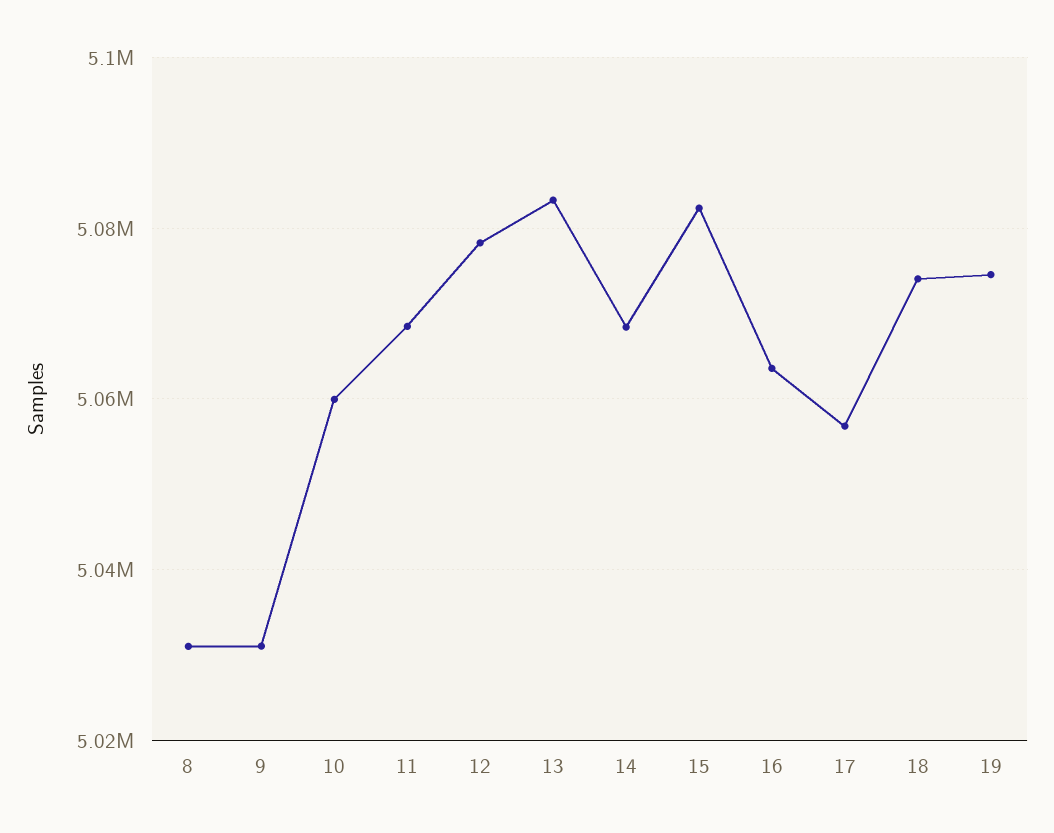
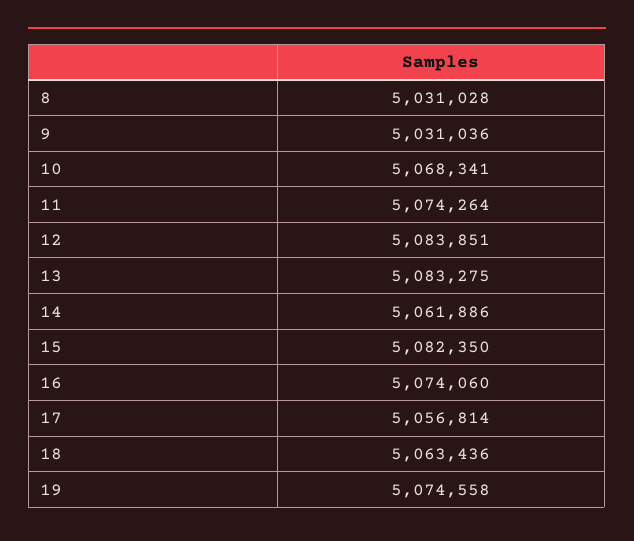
10: 5060000 -> 5068341
11: 5068000 -> 5074264
12: 5078000 -> 5083851
14: 5068000 -> 5061886
16: 5064000 -> 5074060
18: 5074000 -> 5063436

